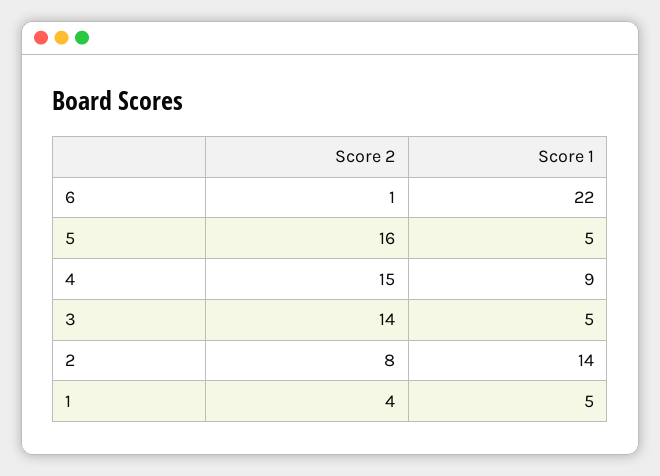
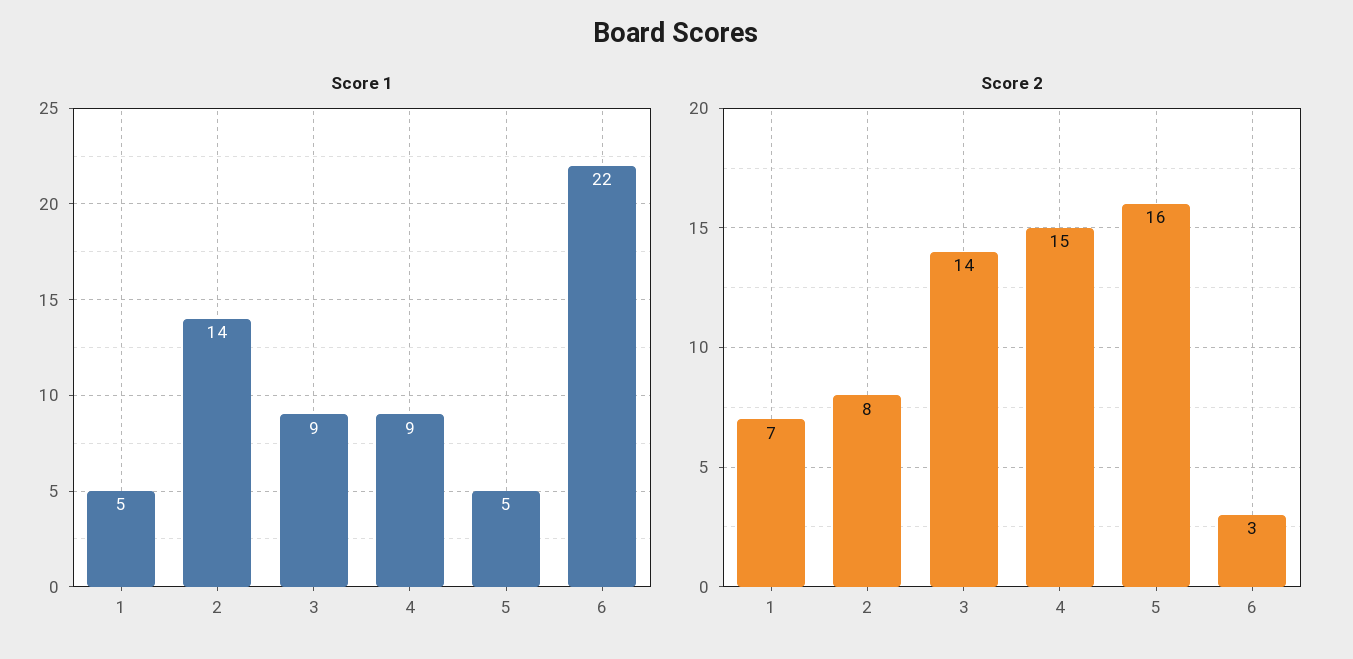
Score 2, 6: 1 -> 3
Score 1, 3: 5 -> 9
Score 2, 1: 4 -> 7

